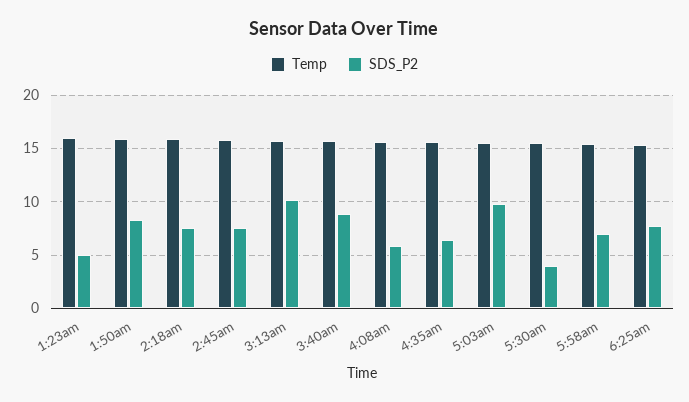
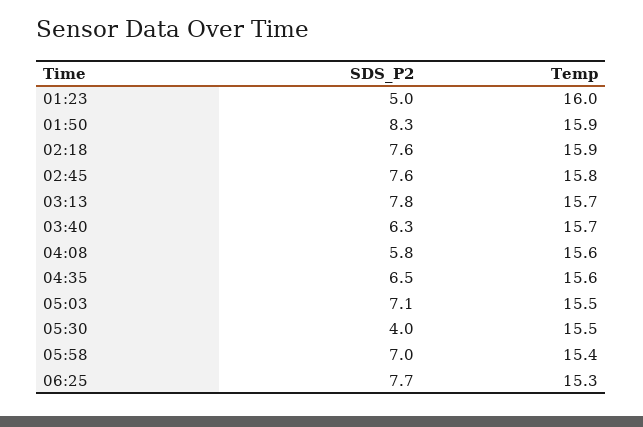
SDS_P2, 3:13am: 10 -> 7.8
SDS_P2, 3:40am: 9 -> 6.3
SDS_P2, 5:03am: 10 -> 7.1

